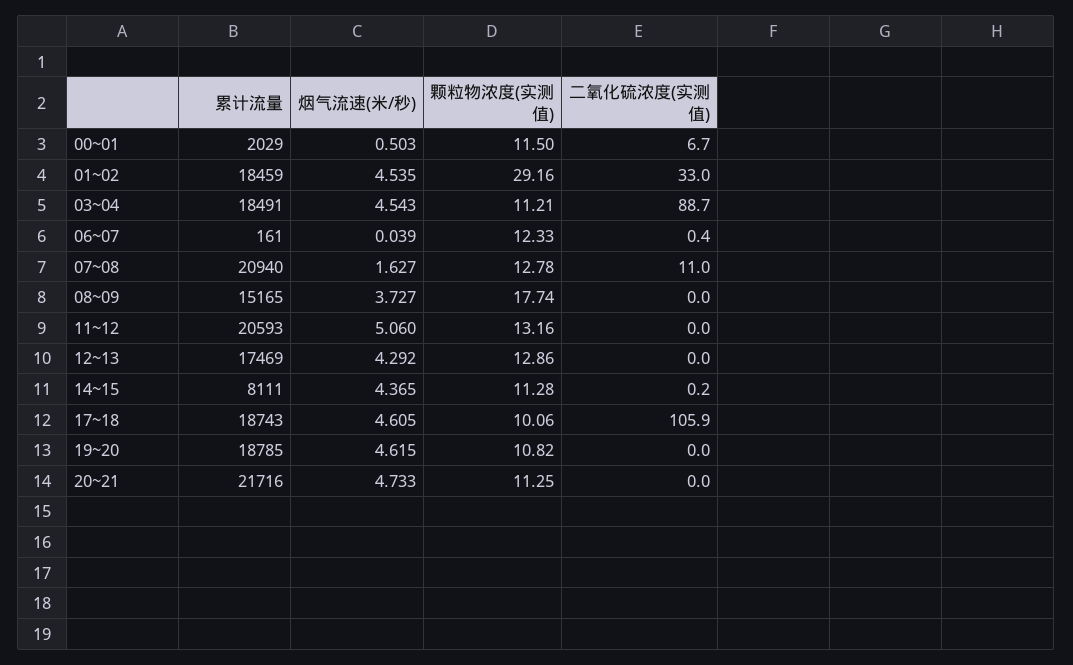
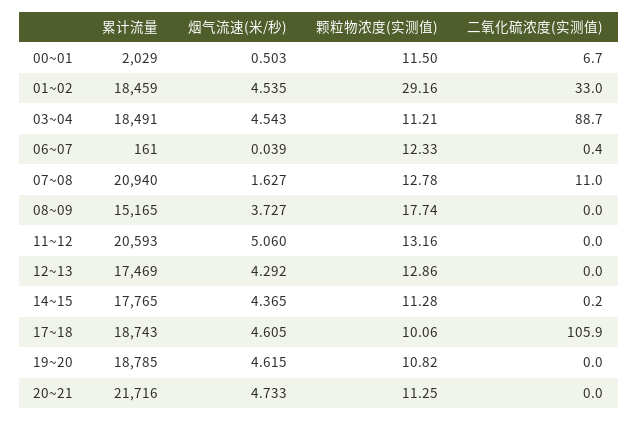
累计流量, 14~15: 8111 -> 17765

